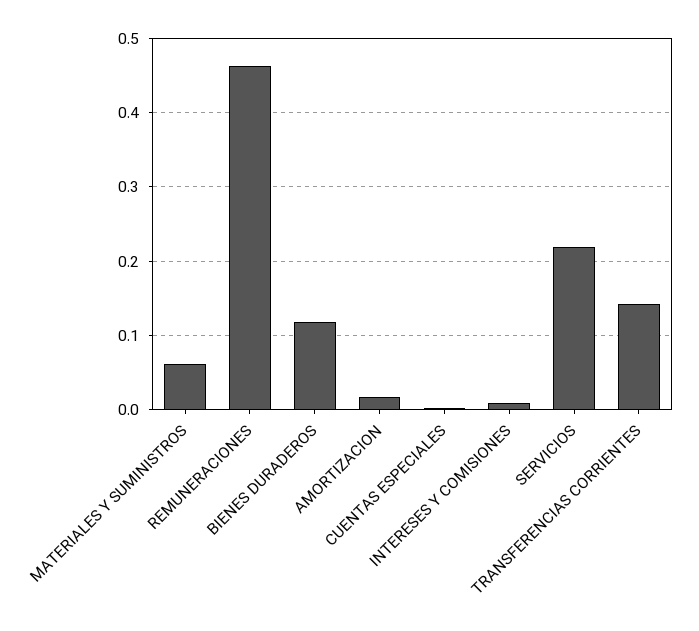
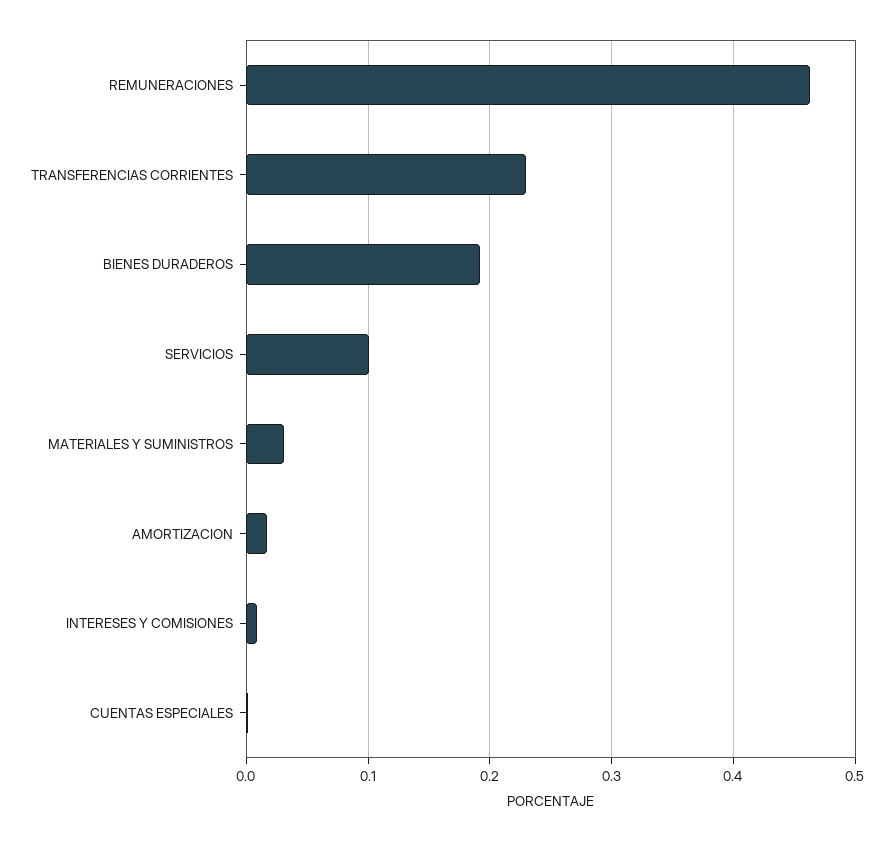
MATERIALES Y SUMINISTROS: 0.06 -> 0.03
BIENES DURADEROS: 0.12 -> 0.19
SERVICIOS: 0.22 -> 0.1
TRANSFERENCIAS CORRIENTES: 0.14 -> 0.23

